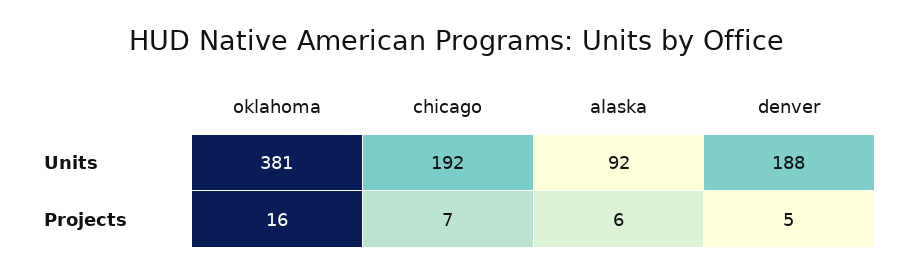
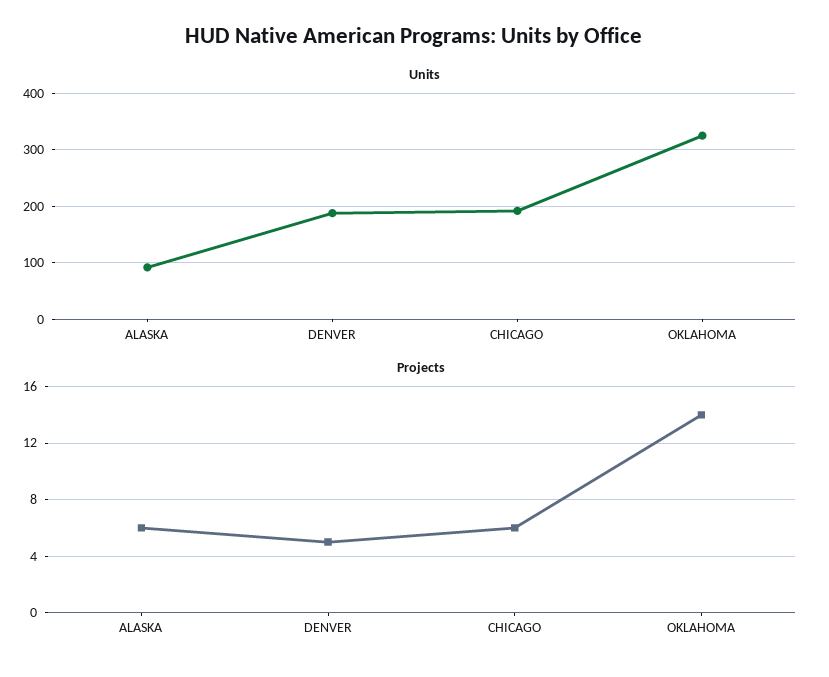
Units, oklahoma: 381 -> 320
Projects, oklahoma: 16 -> 14
Projects, chicago: 7 -> 6

